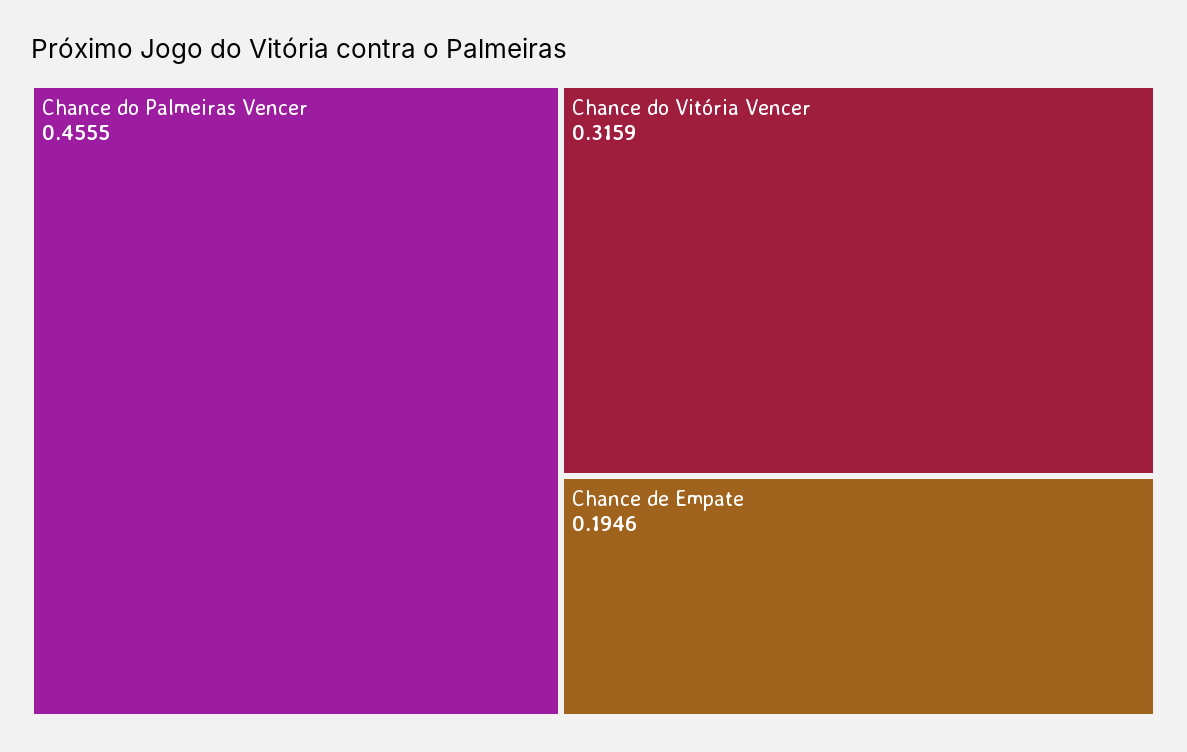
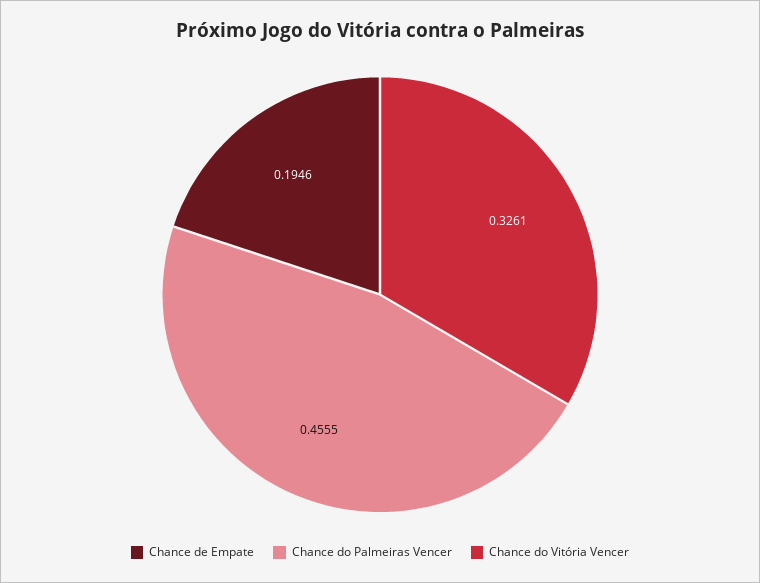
Chance do Vitória Vencer: 0.3159 -> 0.3261

